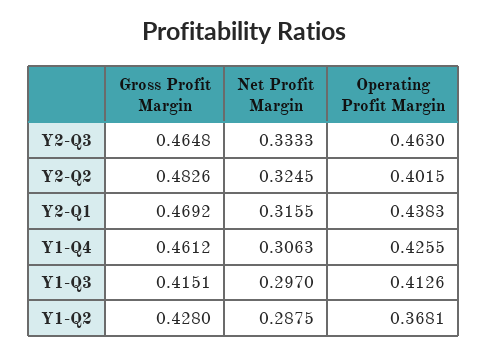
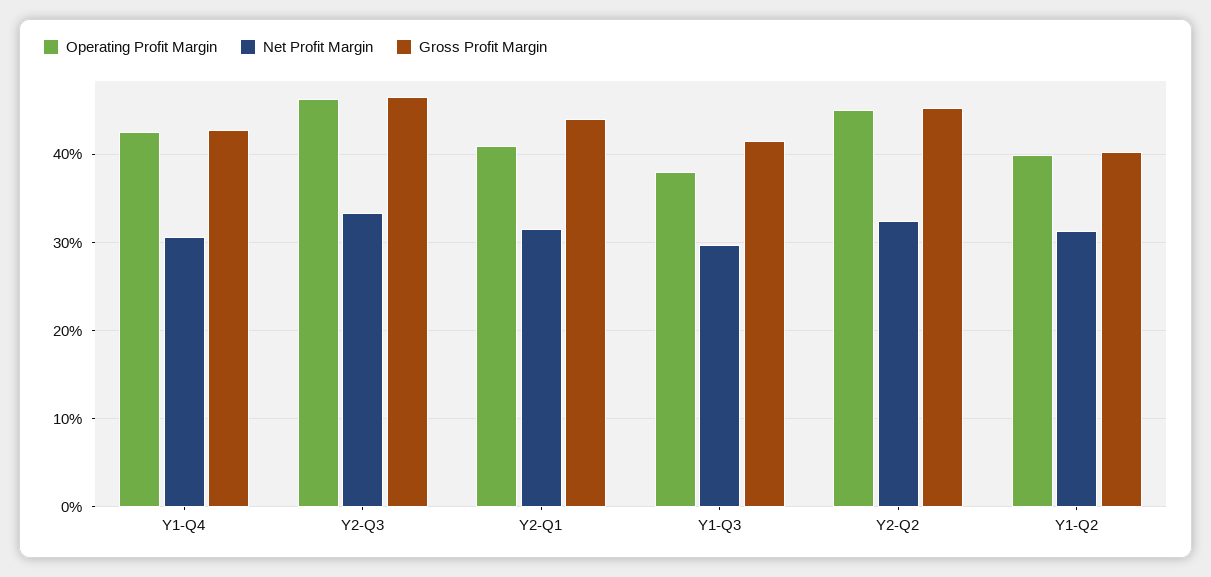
Gross Profit Margin, Y2-Q2: 0.4826 -> 0.45
Operating Profit Margin, Y2-Q2: 0.4015 -> 0.45
Gross Profit Margin, Y2-Q1: 0.4692 -> 0.44
Operating Profit Margin, Y2-Q1: 0.4383 -> 0.41
Gross Profit Margin, Y1-Q4: 0.4612 -> 0.43
Operating Profit Margin, Y1-Q3: 0.4126 -> 0.38
Gross Profit Margin, Y1-Q2: 0.428 -> 0.4
Net Profit Margin, Y1-Q2: 0.2875 -> 0.31
Operating Profit Margin, Y1-Q2: 0.3681 -> 0.4

